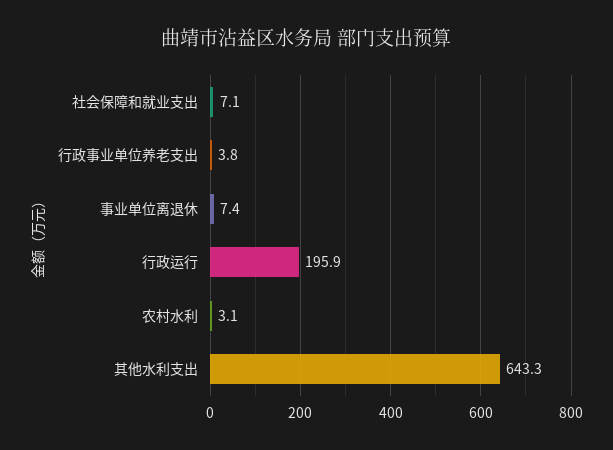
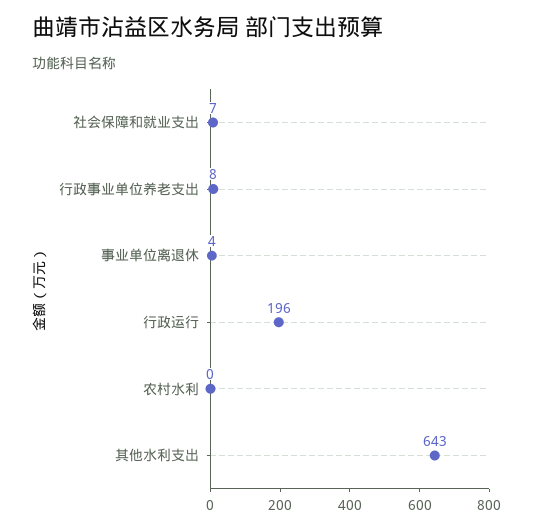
行政事业单位养老支出: 3.8 -> 8
事业单位离退休: 7.4 -> 4
农村水利: 3.1 -> 0

